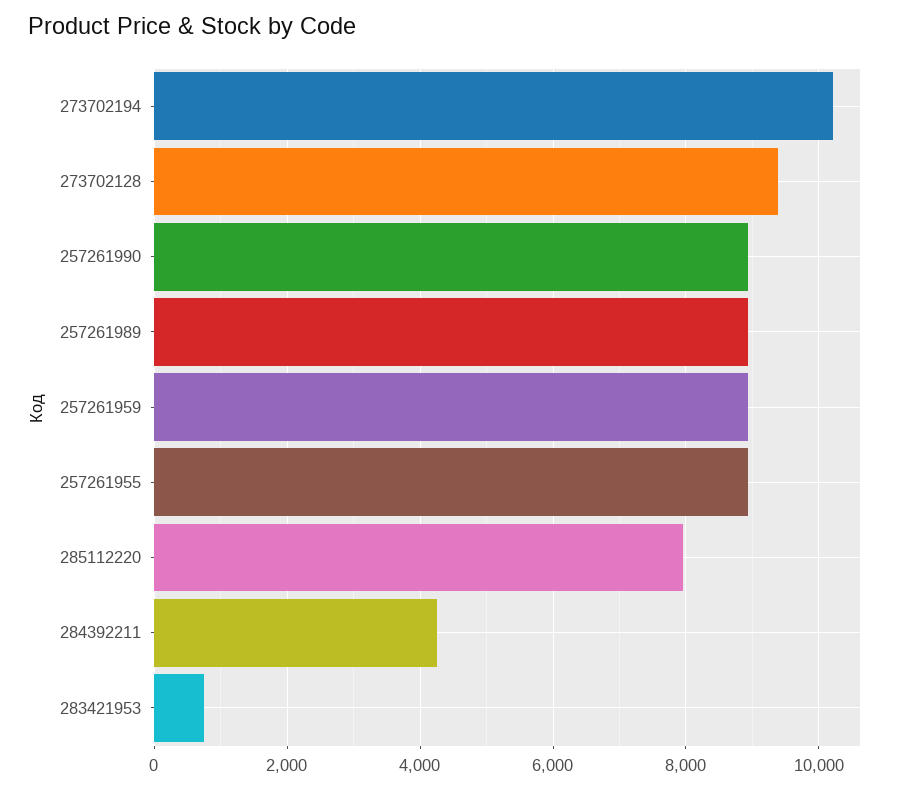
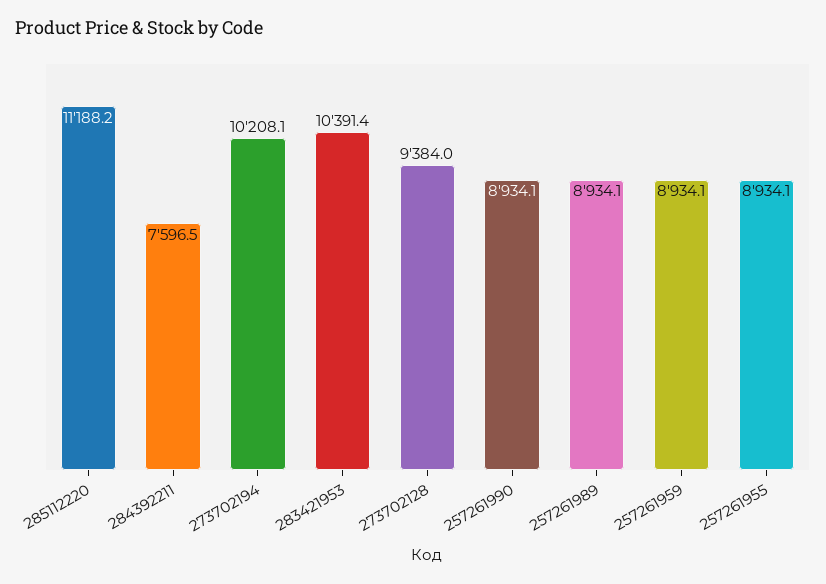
285112220: 8000 -> 11188.2
284392211: 4200 -> 7596.5
283421953: 800 -> 10391.4

